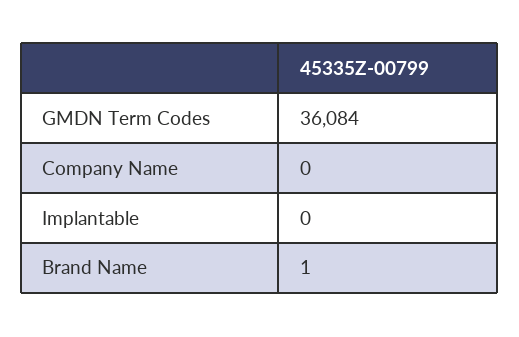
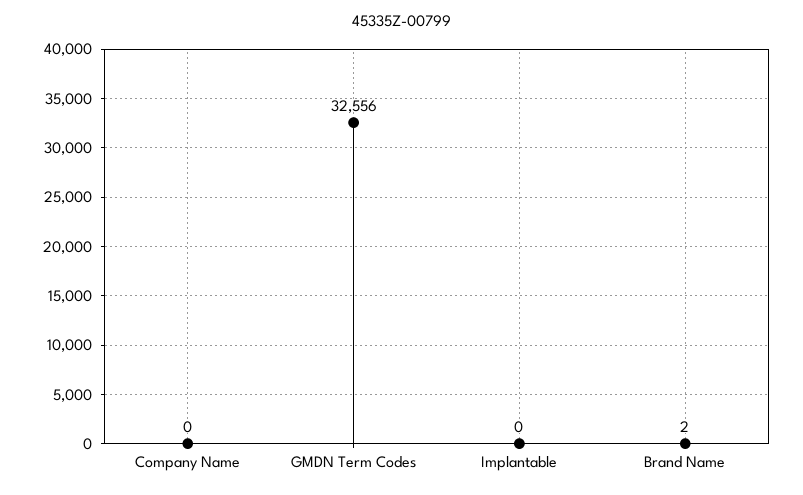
GMDN Term Codes: 36084 -> 32556
Brand Name: 1 -> 2

